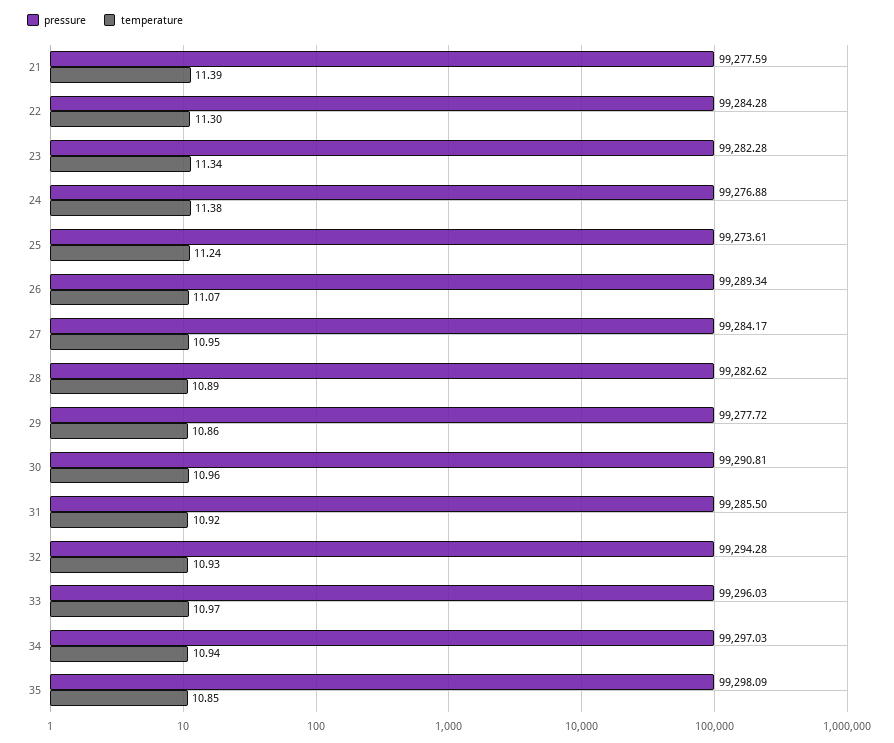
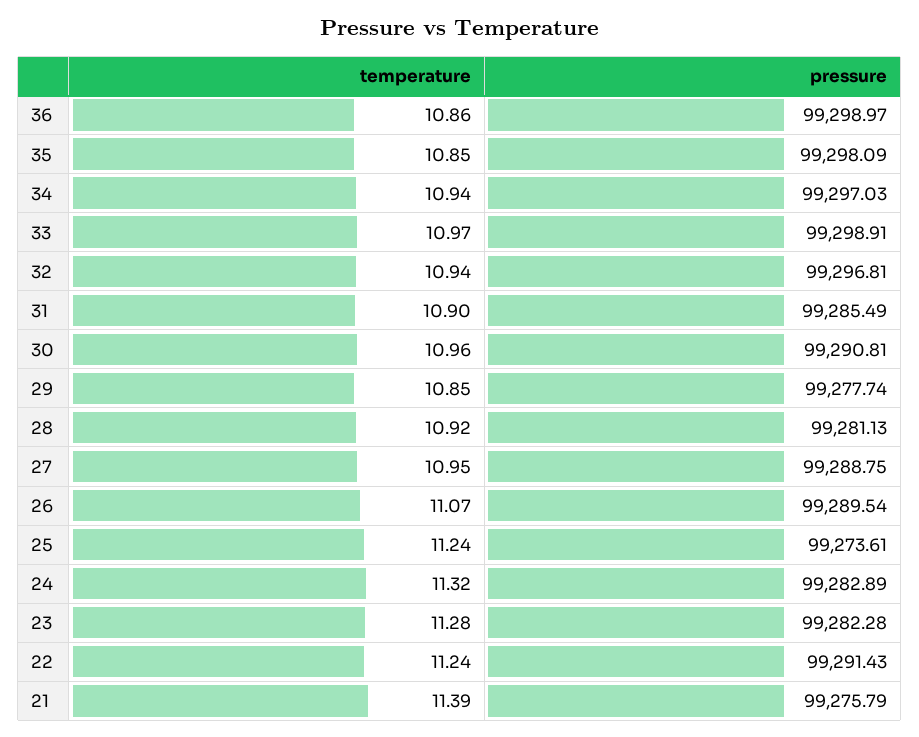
pressure, 21: 99277.59 -> 99275.79
pressure, 22: 99284.28 -> 99291.43
temperature, 22: 11.3 -> 11.24
temperature, 23: 11.34 -> 11.28
pressure, 24: 99276.88 -> 99282.89
temperature, 24: 11.38 -> 11.32
pressure, 26: 99289.34 -> 99289.54
pressure, 27: 99284.17 -> 99288.75
pressure, 28: 99282.62 -> 99281.13
temperature, 28: 10.89 -> 10.92
pressure, 29: 99277.72 -> 99277.74
temperature, 29: 10.86 -> 10.85
pressure, 31: 99285.5 -> 99285.49
temperature, 31: 10.92 -> 10.9
pressure, 32: 99294.28 -> 99296.81
temperature, 32: 10.93 -> 10.94
pressure, 33: 99296.03 -> 99298.91
temperature, 36: none -> 10.86
pressure, 36: none -> 99298.97

